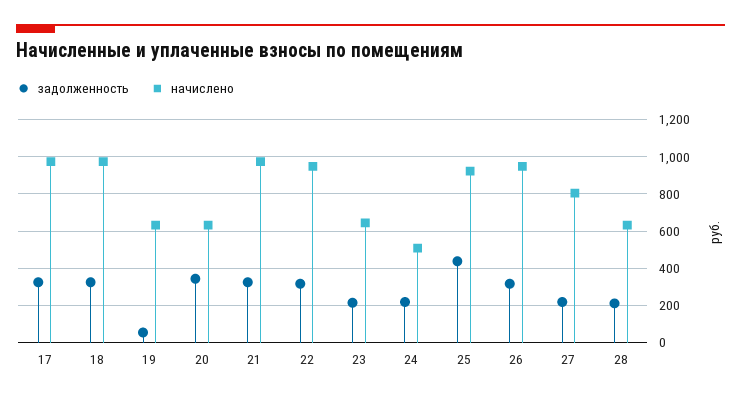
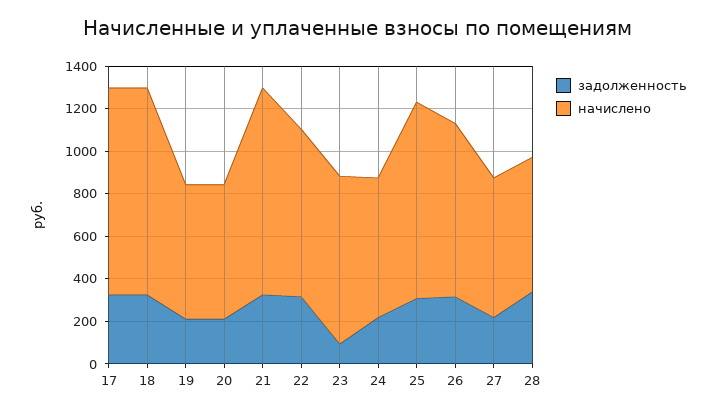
задолженность, 19: 50 -> 200
задолженность, 20: 350 -> 200
начислено, 22: 950 -> 800
задолженность, 23: 200 -> 100
начислено, 23: 650 -> 800
начислено, 24: 500 -> 650
задолженность, 25: 450 -> 300
начислено, 26: 950 -> 800
начислено, 27: 800 -> 650
задолженность, 28: 200 -> 350

